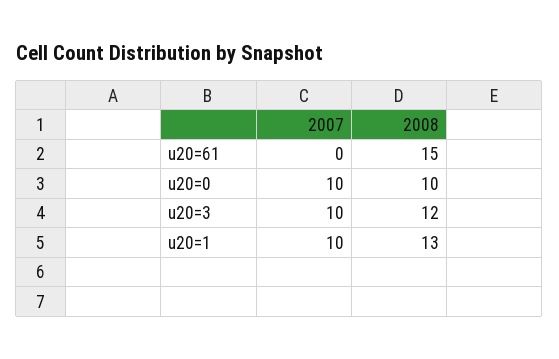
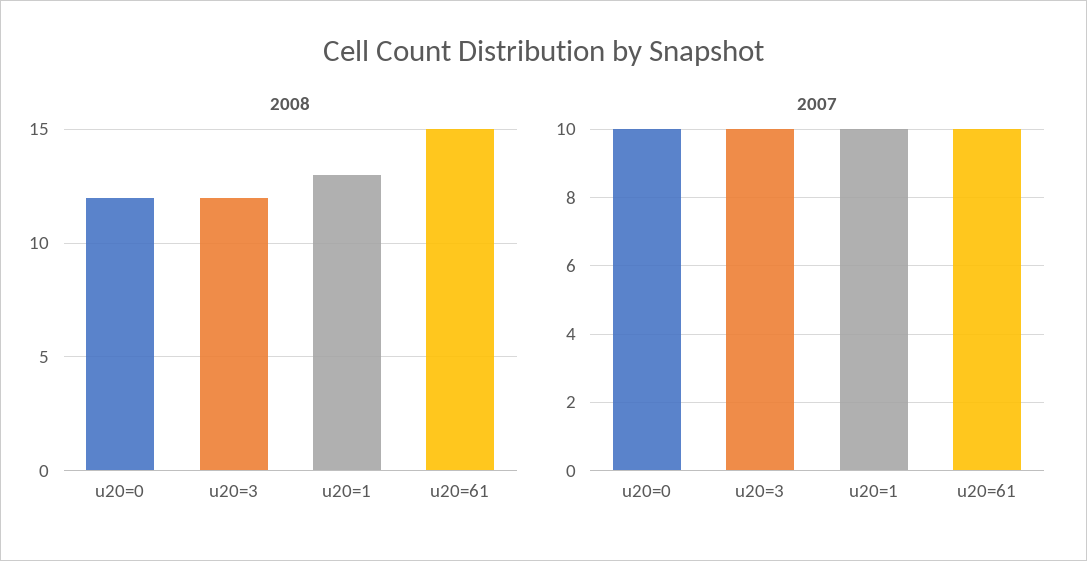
2007, u20=61: 0 -> 10
2008, u20=0: 10 -> 12

